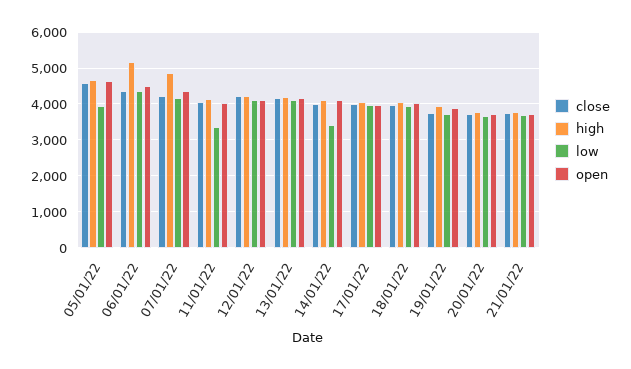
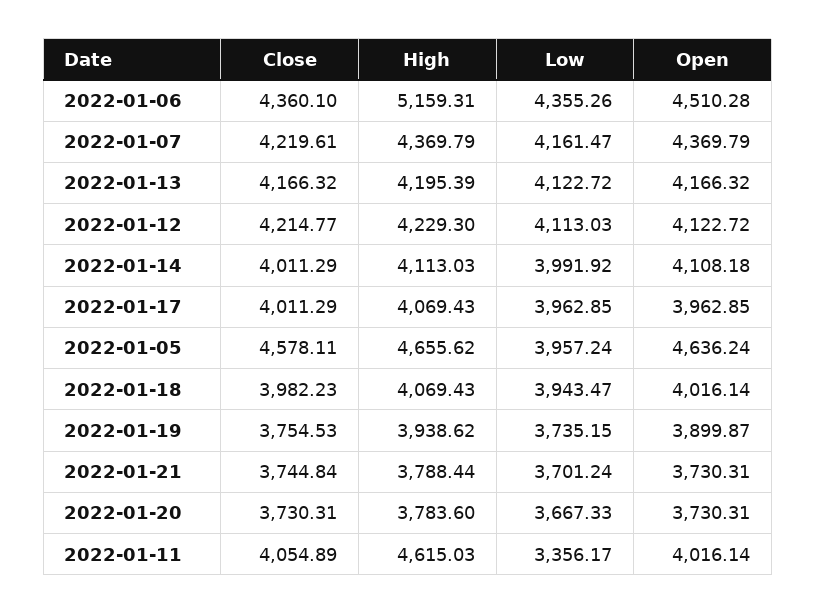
high, 07/01/22: 4800 -> 4369.79
high, 11/01/22: 4200 -> 4615.03
low, 14/01/22: 3400 -> 3991.92

